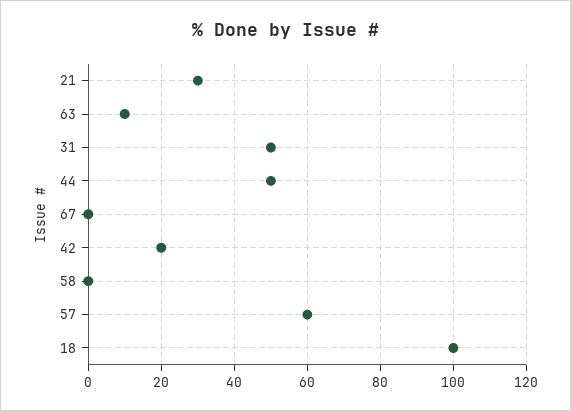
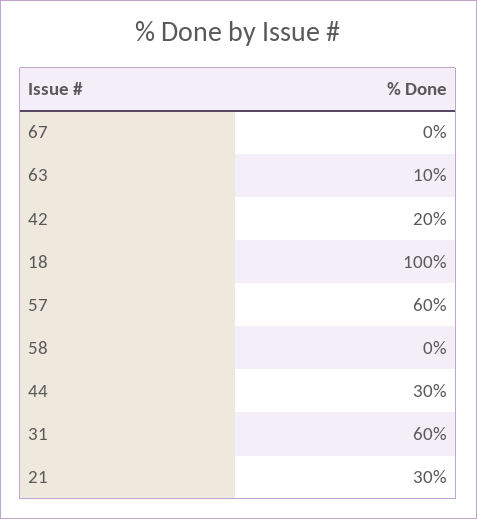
31: 50 -> 60
44: 50 -> 30

